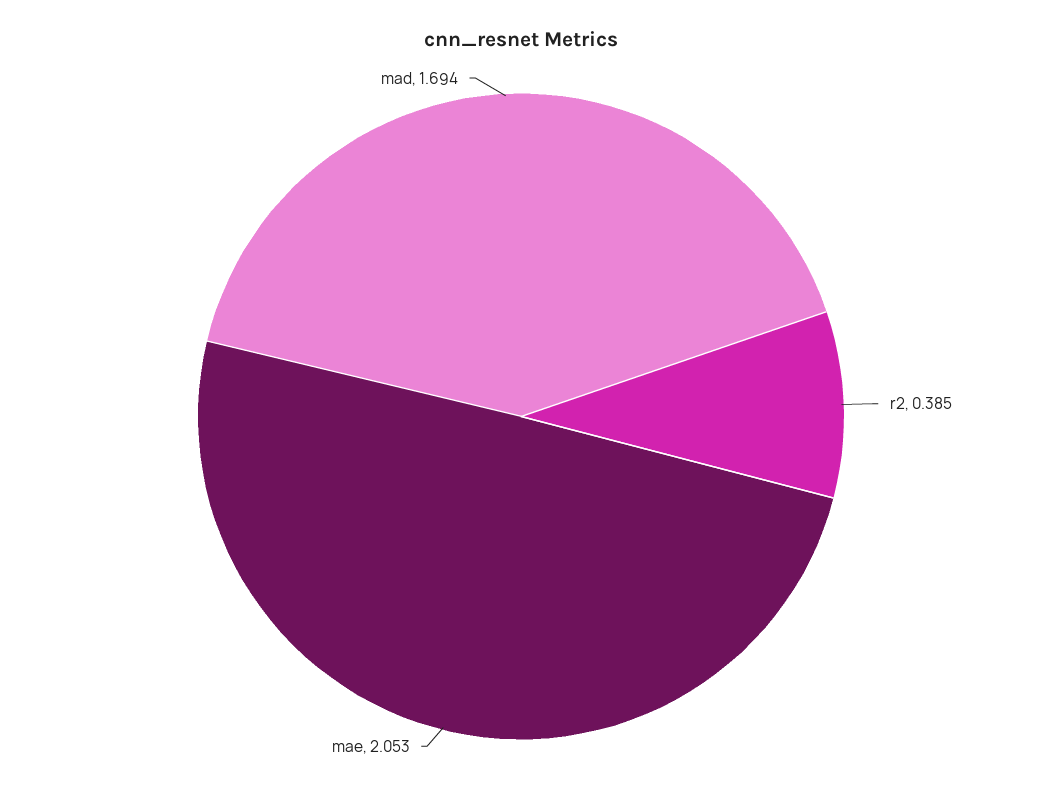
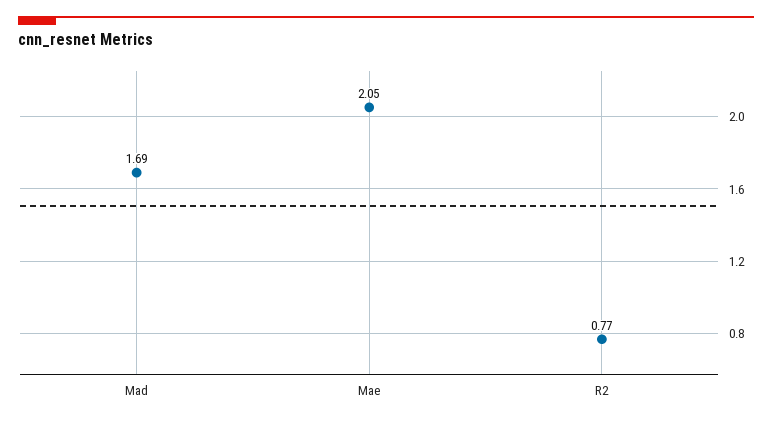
r2: 0.385 -> 0.77

